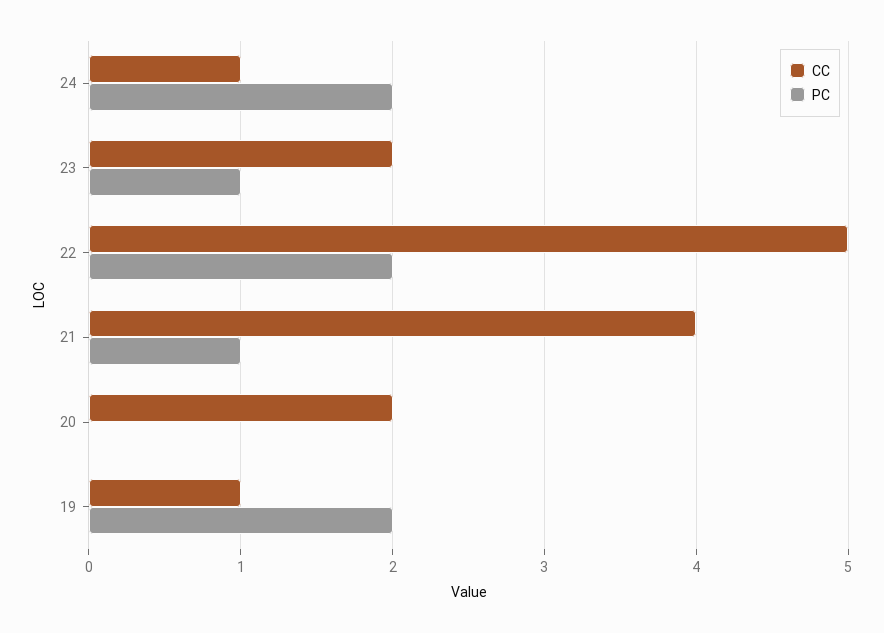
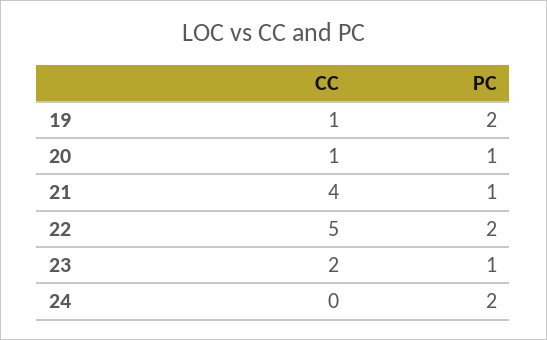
CC, 24: 1 -> 0
CC, 20: 2 -> 1
PC, 20: 0 -> 1

